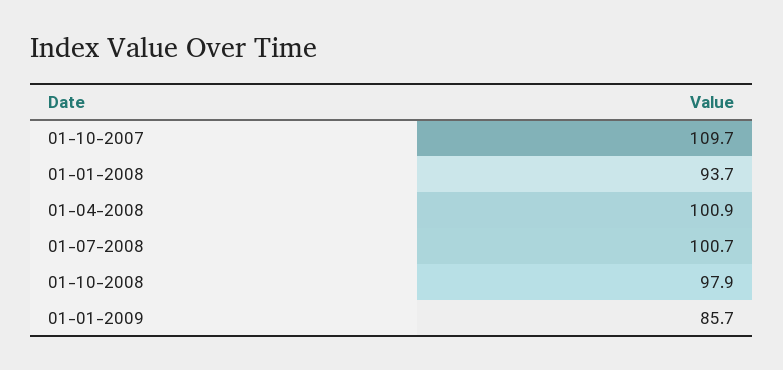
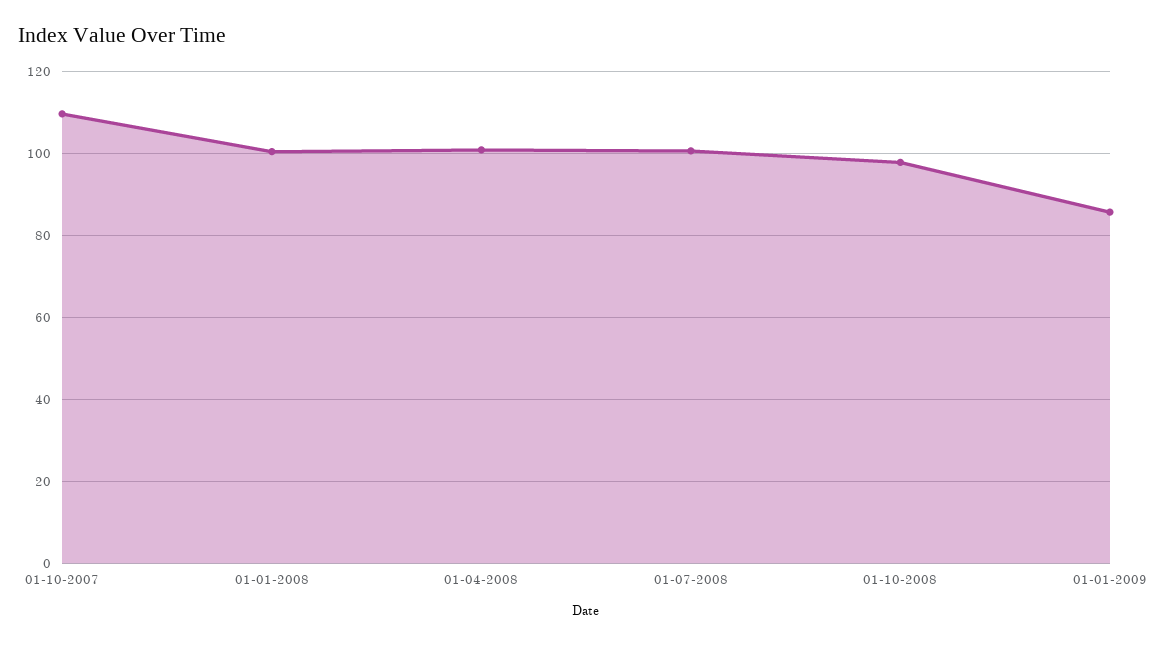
01-01-2008: 93.7 -> 100

